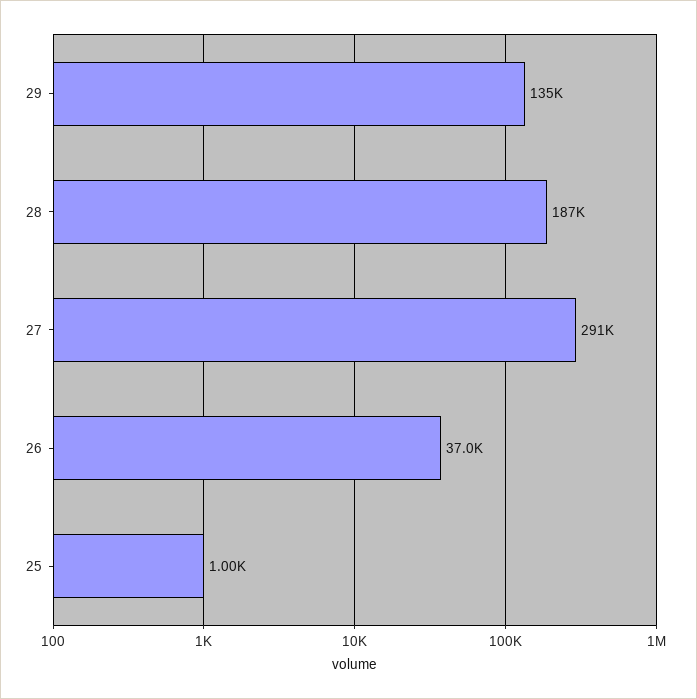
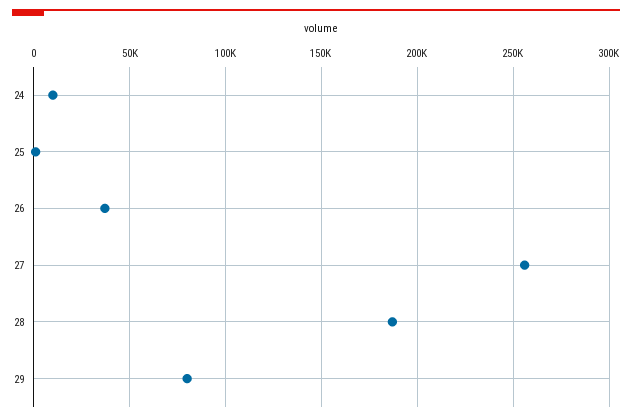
29: 135000 -> 80000
27: 291000 -> 255000
24: none -> 10000

